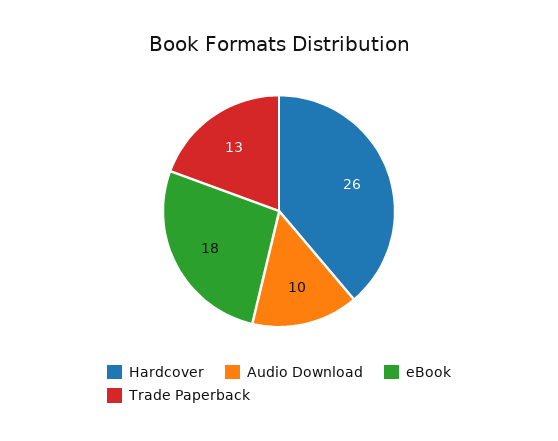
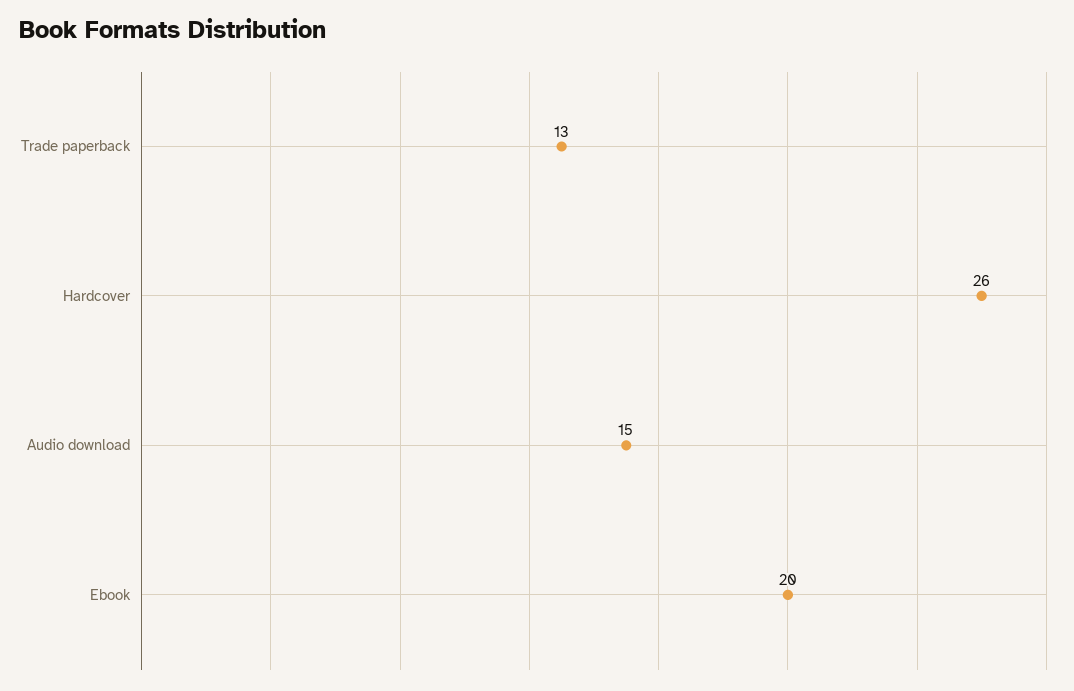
Audio Download: 10 -> 15
eBook: 18 -> 20

